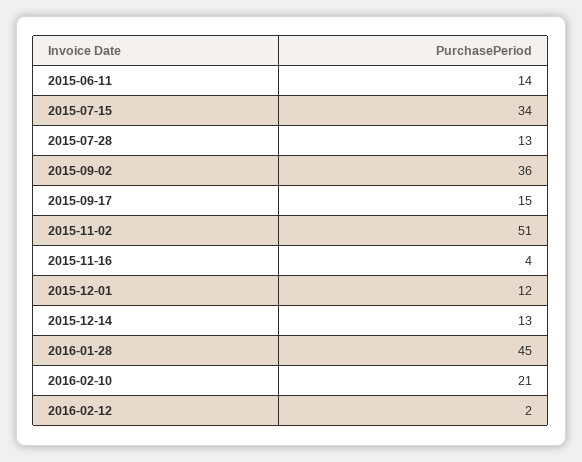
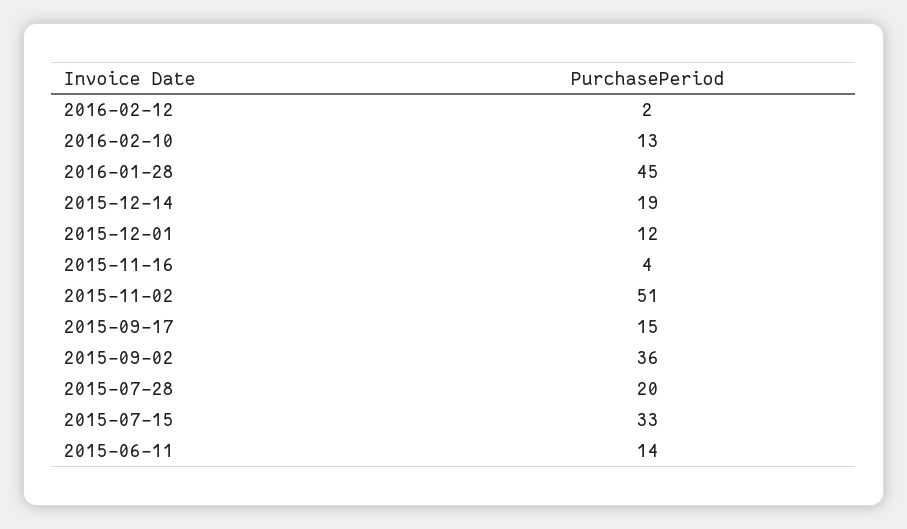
2015-07-15: 34 -> 33
2015-07-28: 13 -> 20
2015-12-14: 13 -> 19
2016-02-10: 21 -> 13

